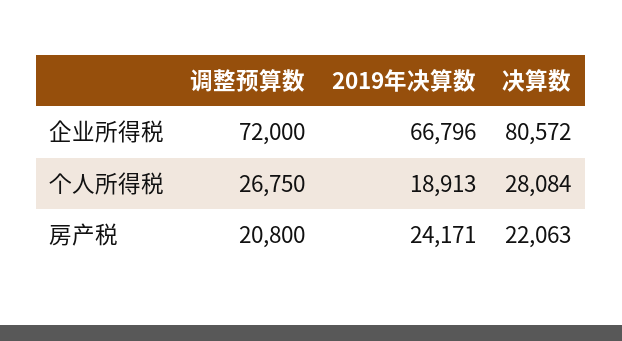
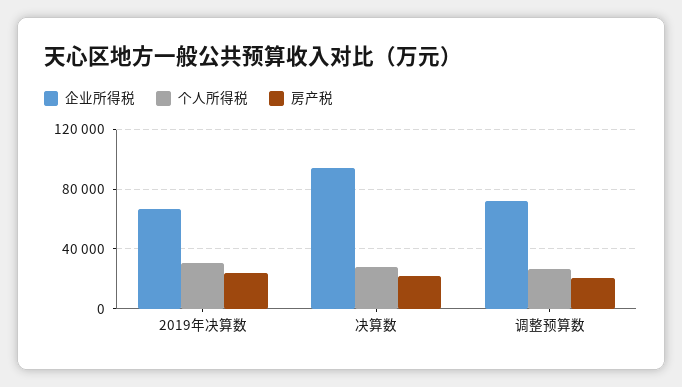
企业所得税, 决算数: 80572 -> 95000
个人所得税, 2019年决算数: 18913 -> 30000

